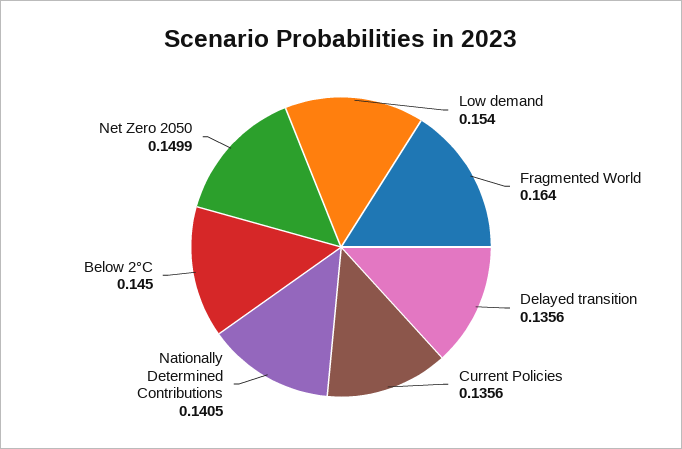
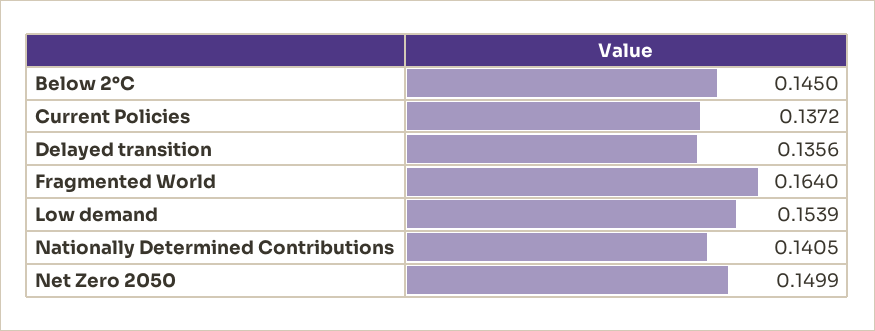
Low demand: 0.154 -> 0.1539
Current Policies: 0.1356 -> 0.1372

